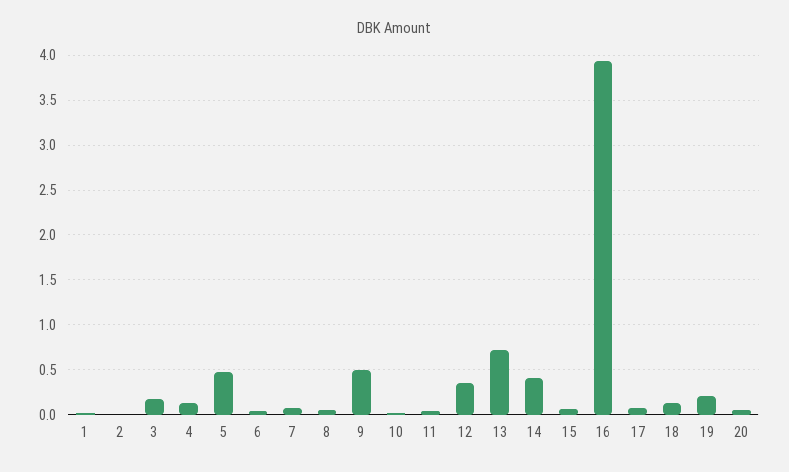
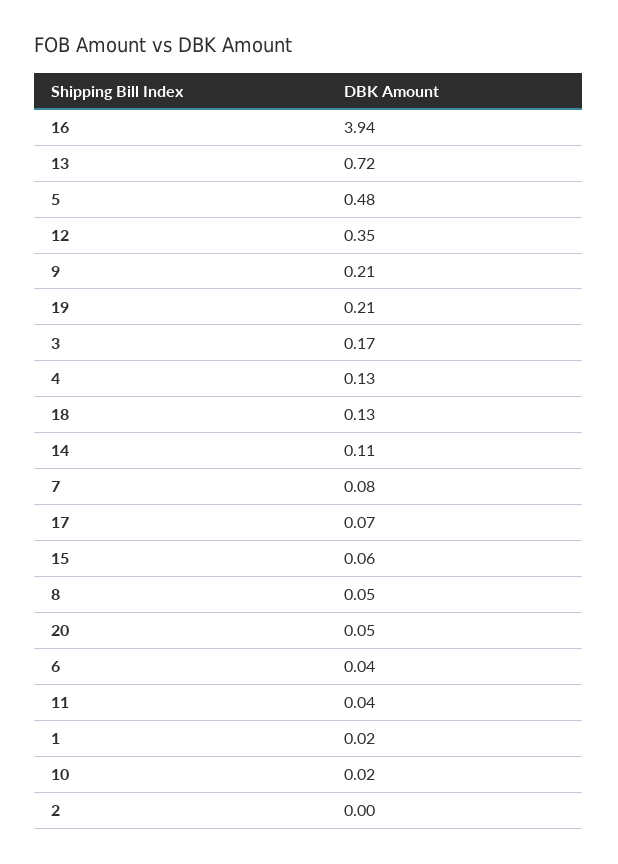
9: 0.5 -> 0.21
14: 0.4 -> 0.11

